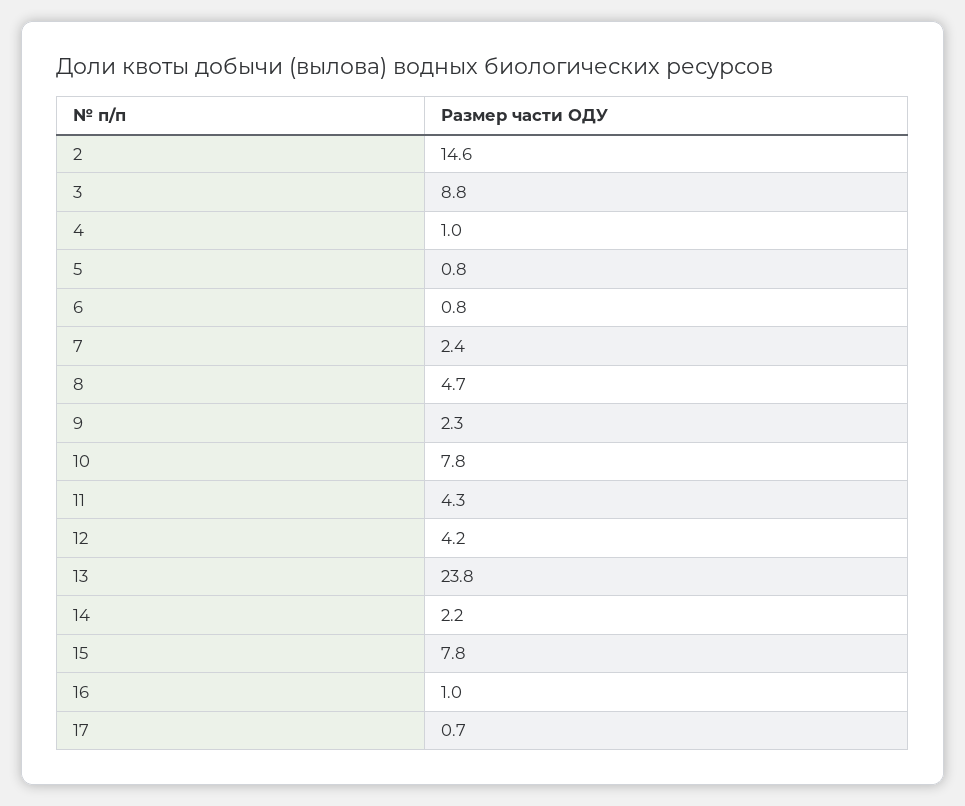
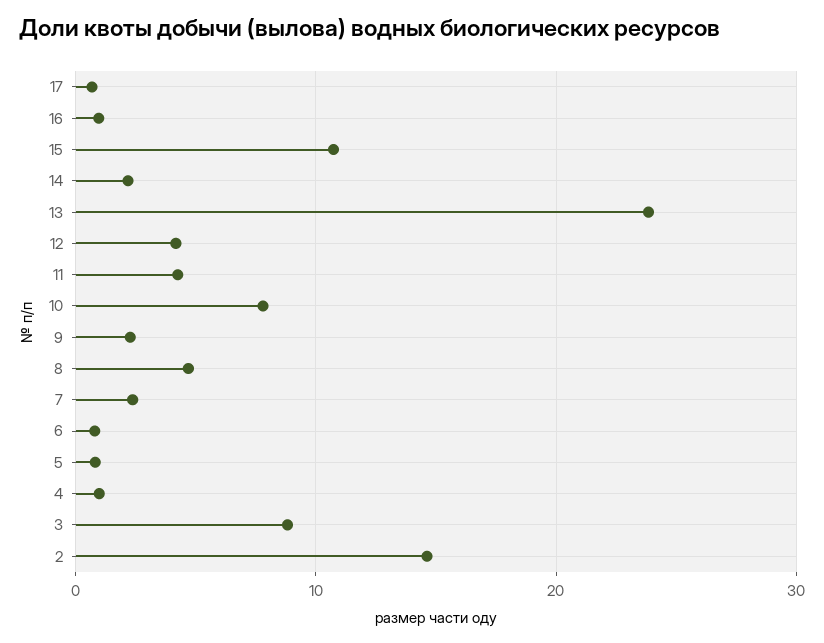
15: 7.8 -> 11

